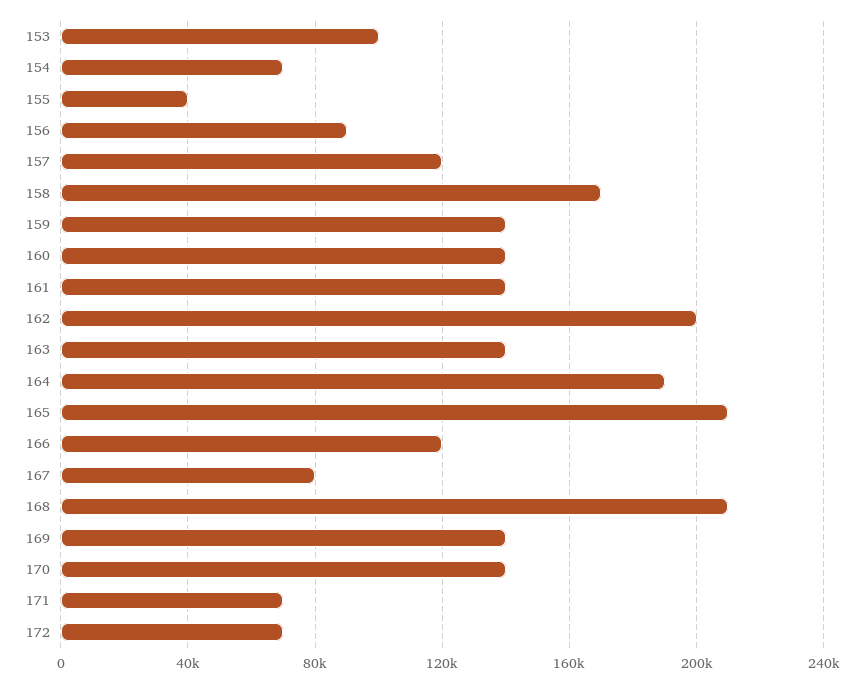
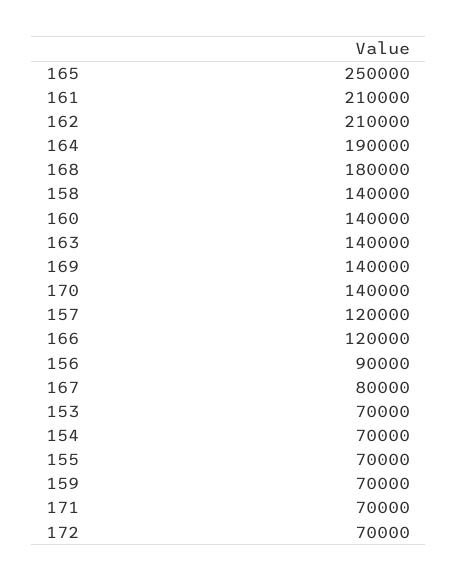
153: 100000 -> 70000
155: 40000 -> 70000
158: 170000 -> 140000
159: 140000 -> 70000
161: 140000 -> 210000
162: 200000 -> 210000
165: 210000 -> 250000
168: 210000 -> 180000

